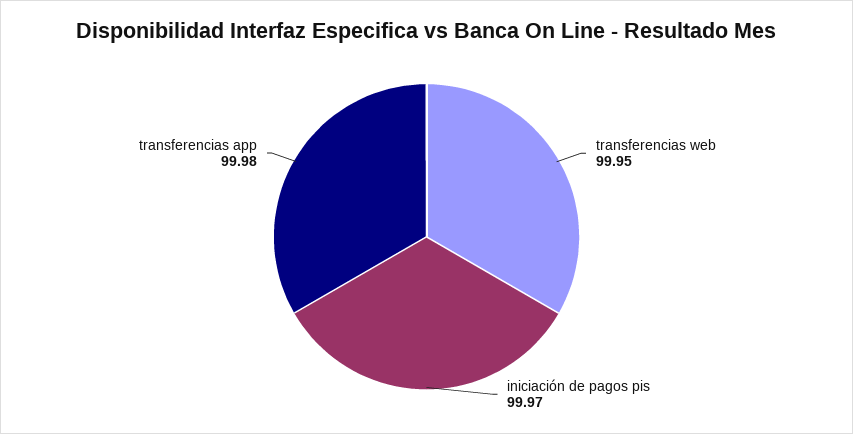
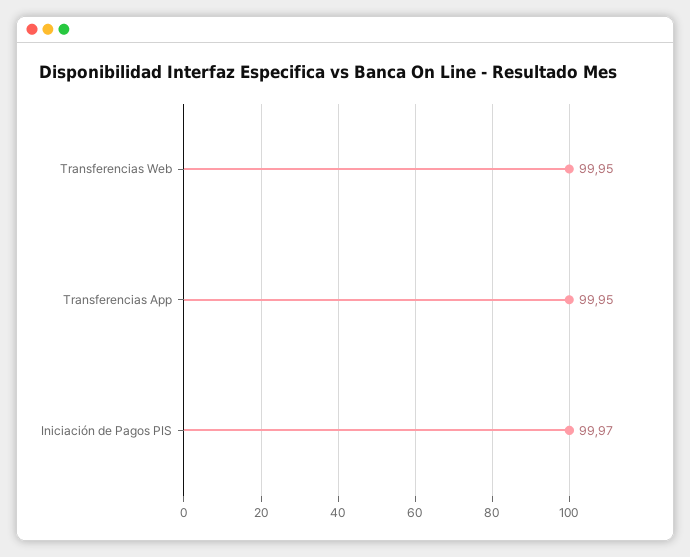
transferencias app: 99.98 -> 99.95

